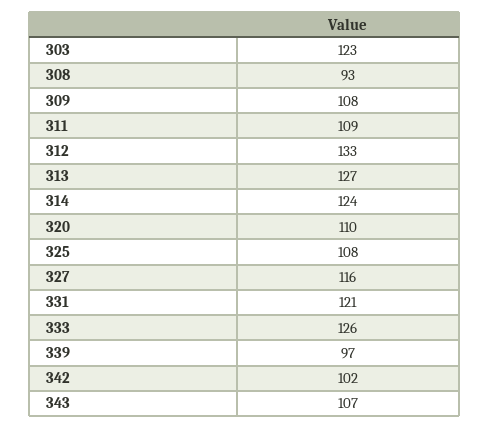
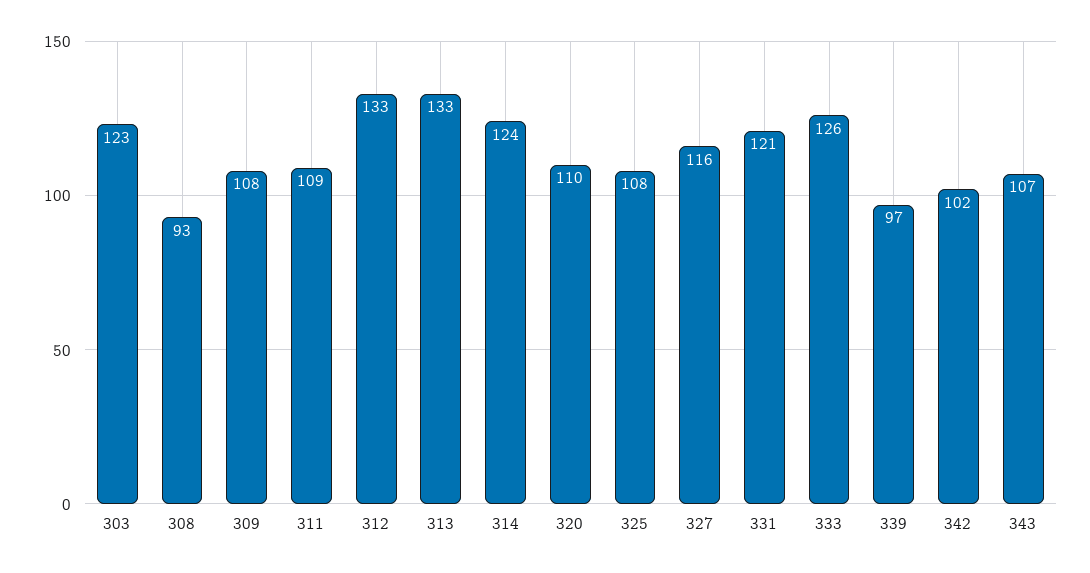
313: 127 -> 133

